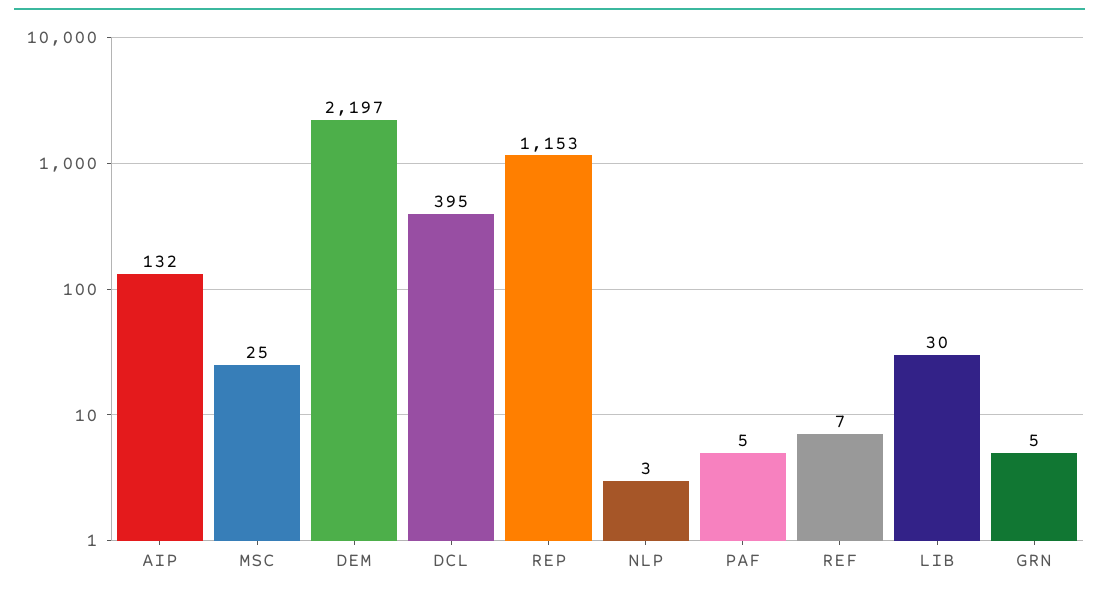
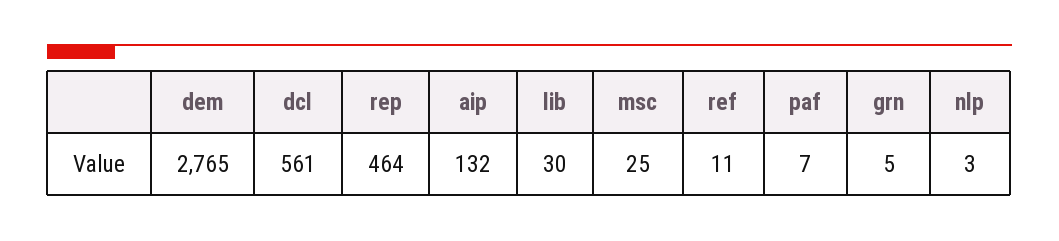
DEM: 2197 -> 2765
DCL: 395 -> 561
REP: 1153 -> 464
PAF: 5 -> 7
REF: 7 -> 11

